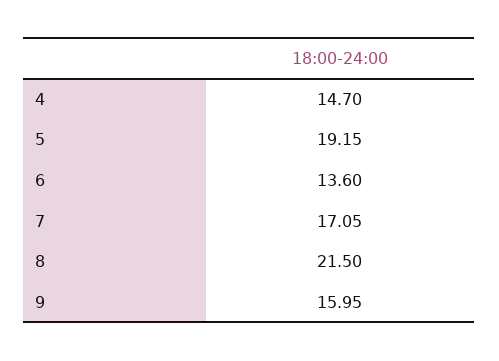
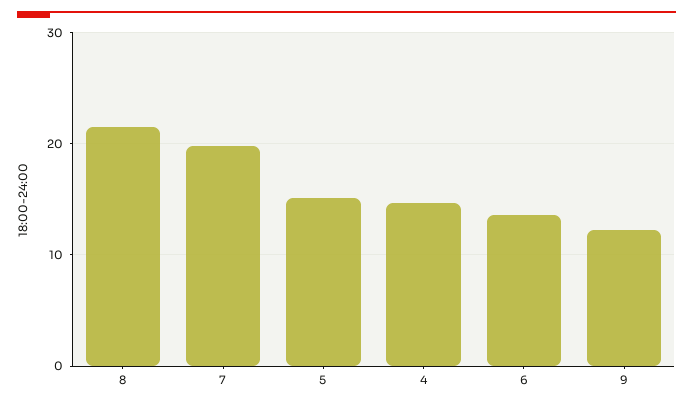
5: 19.15 -> 15
7: 17.05 -> 20
9: 15.95 -> 12

